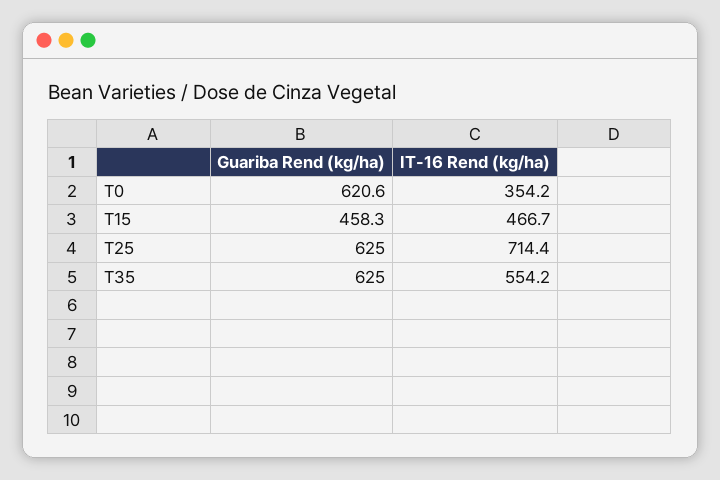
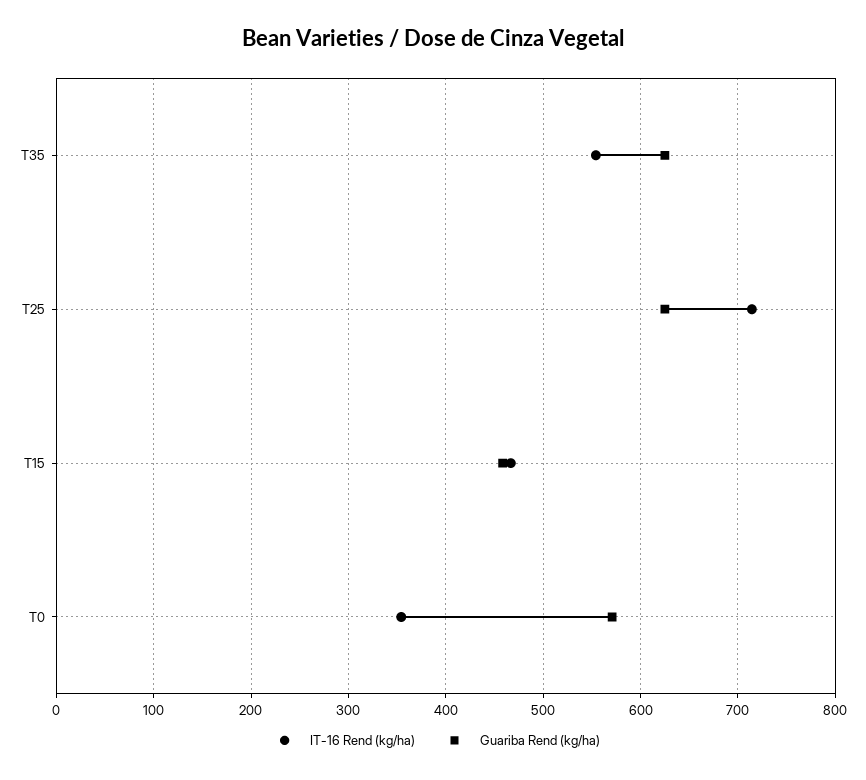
Guariba Rend (kg/ha), T0: 620.6 -> 570

